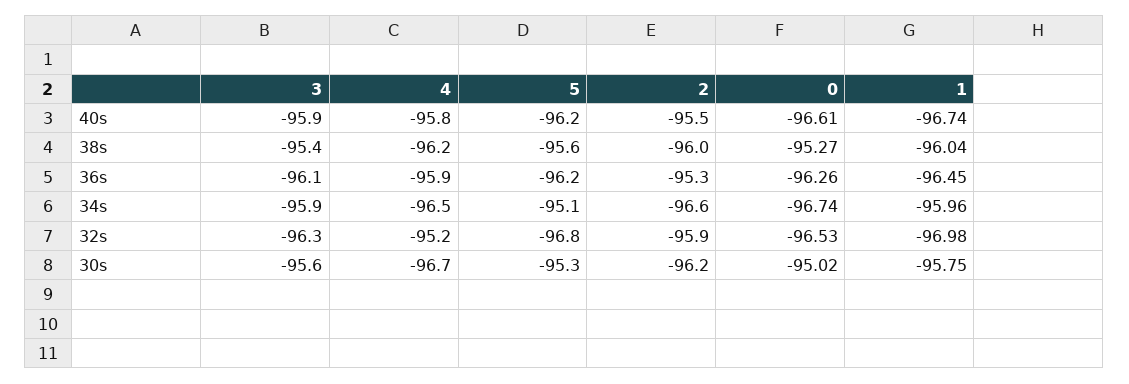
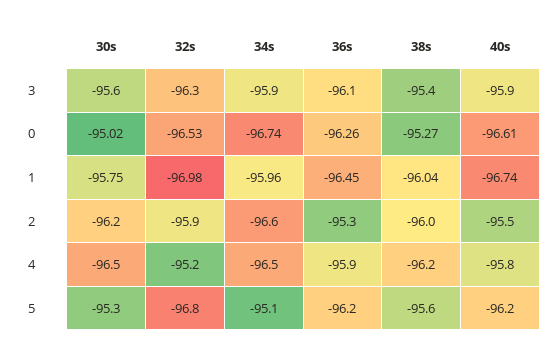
4, 30s: -96.7 -> -96.5

